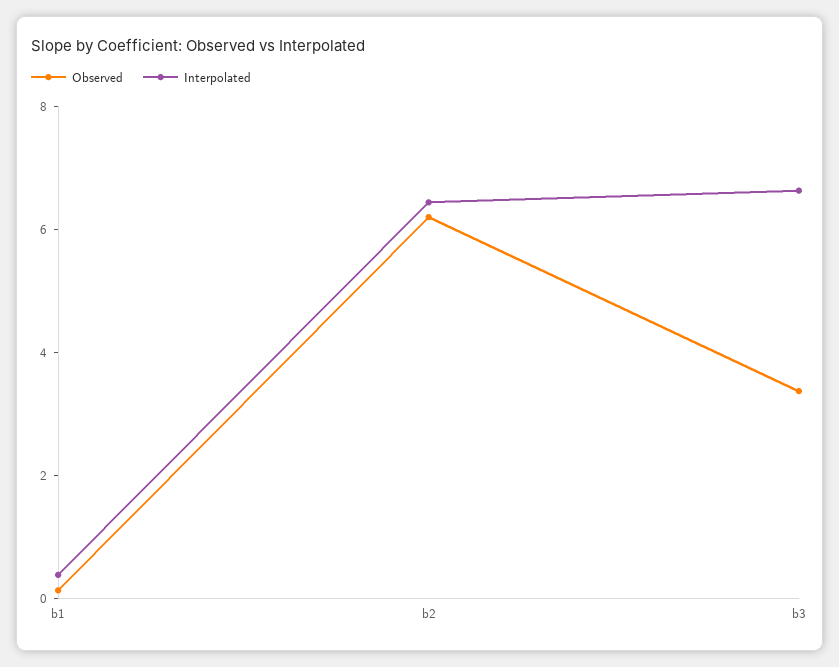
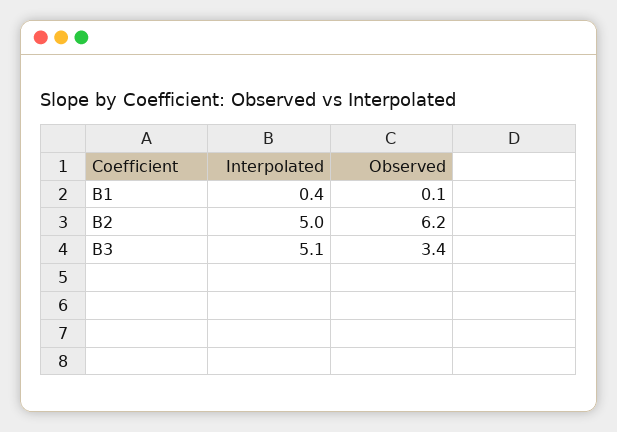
Interpolated, b2: 6.5 -> 5
Interpolated, b3: 6.5 -> 5.1

